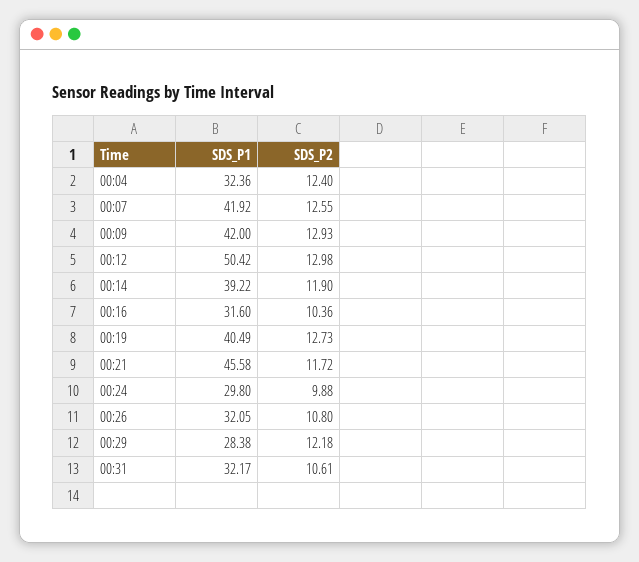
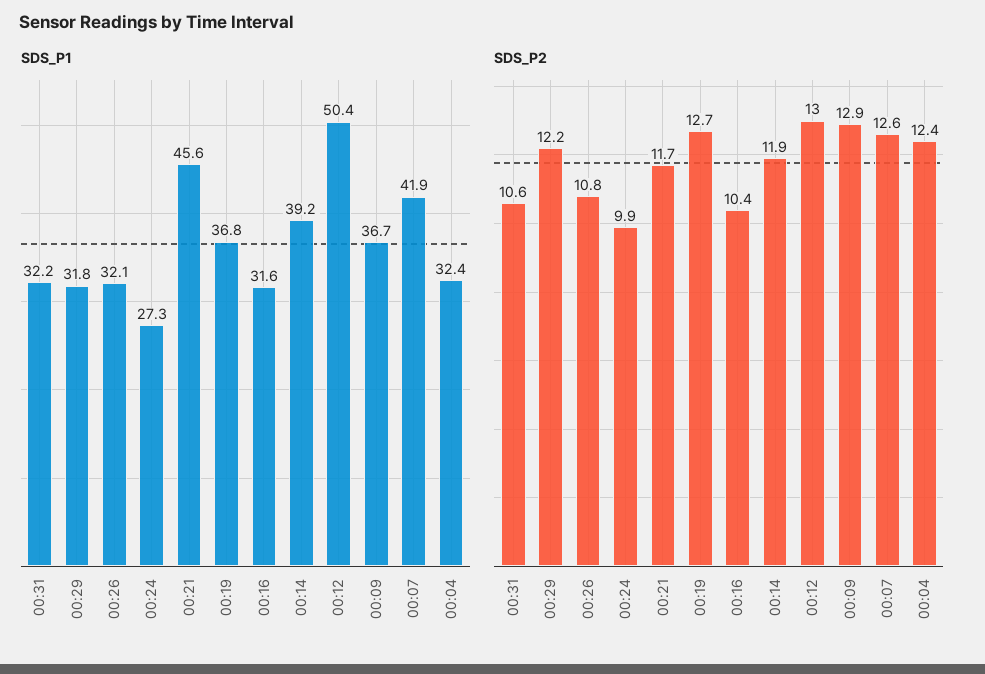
SDS_P1, 00:09: 42 -> 36.7
SDS_P1, 00:19: 40.49 -> 36.8
SDS_P1, 00:24: 29.8 -> 27.3
SDS_P1, 00:29: 28.38 -> 31.8

